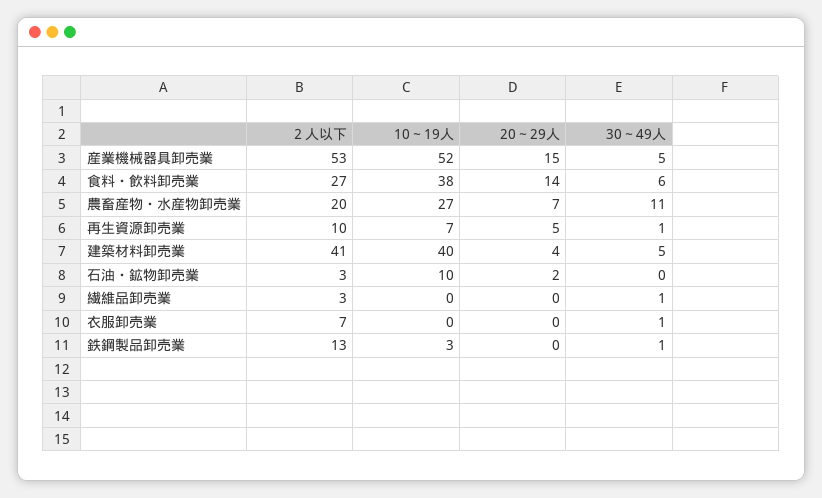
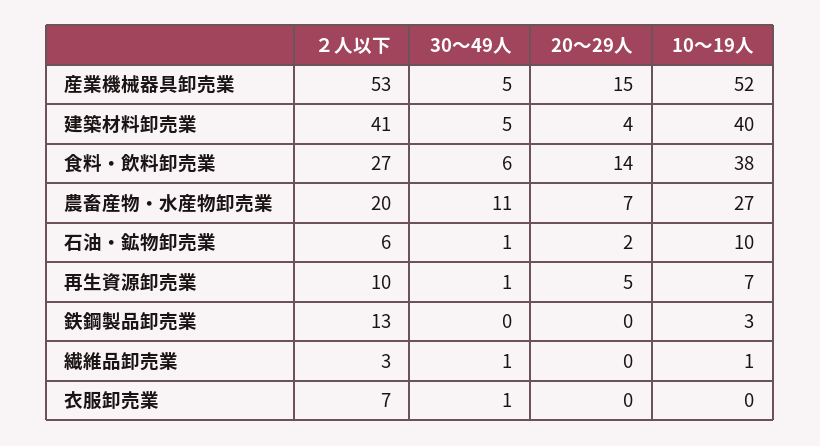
２人以下, 石油・鉱物卸売業: 3 -> 6
30～49人, 石油・鉱物卸売業: 0 -> 1
10～19人, 繊維品卸売業: 0 -> 1
30～49人, 鉄鋼製品卸売業: 1 -> 0

